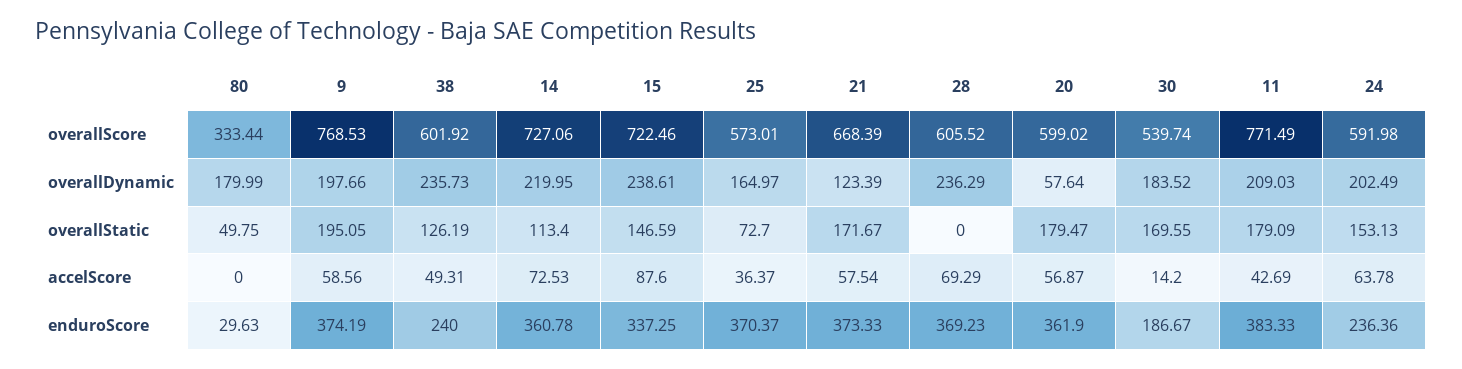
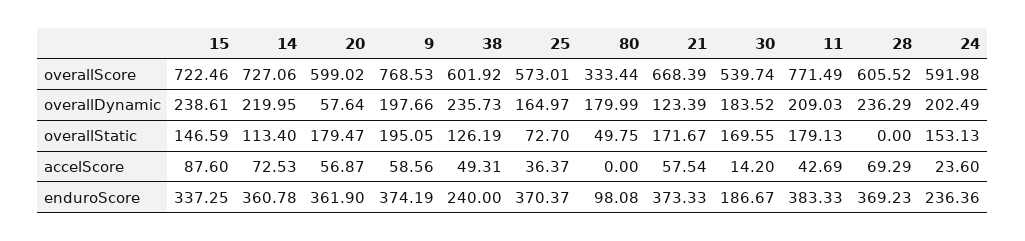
11, overallStatic: 179.09 -> 179.13
24, accelScore: 63.78 -> 23.6
80, enduroScore: 29.63 -> 98.08

